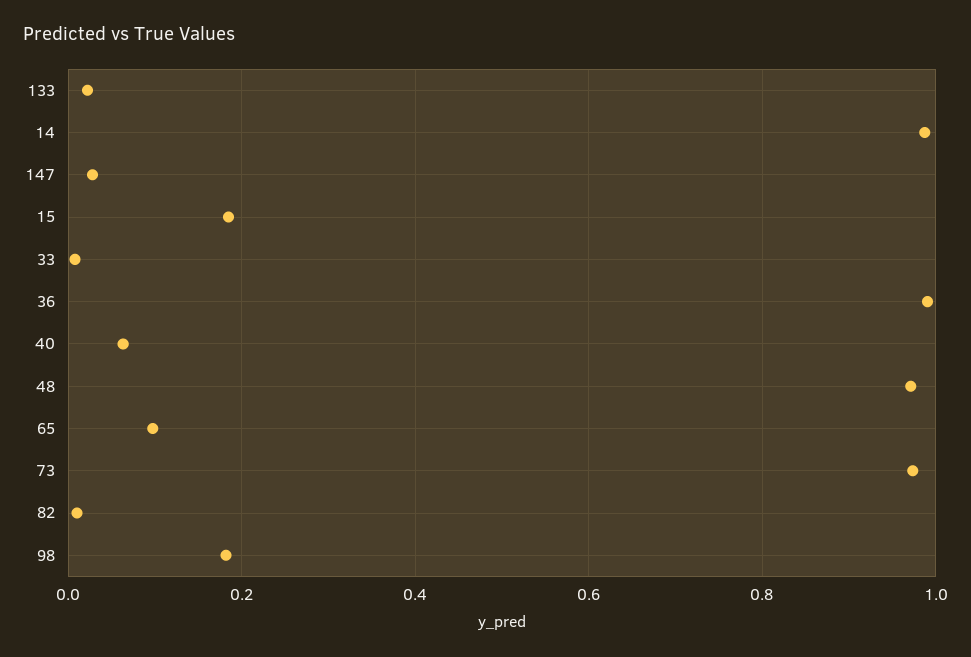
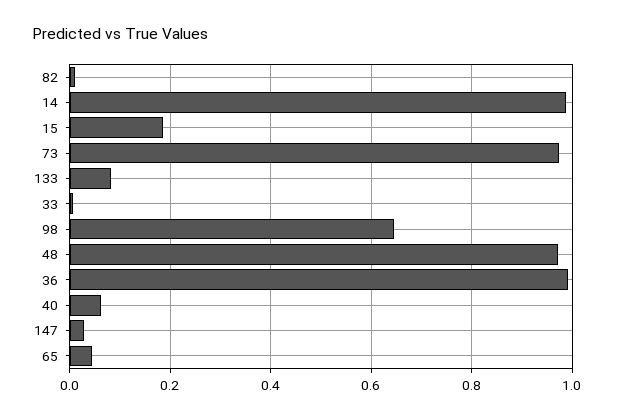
133: 0.02 -> 0.08
65: 0.1 -> 0.04
98: 0.18 -> 0.64

